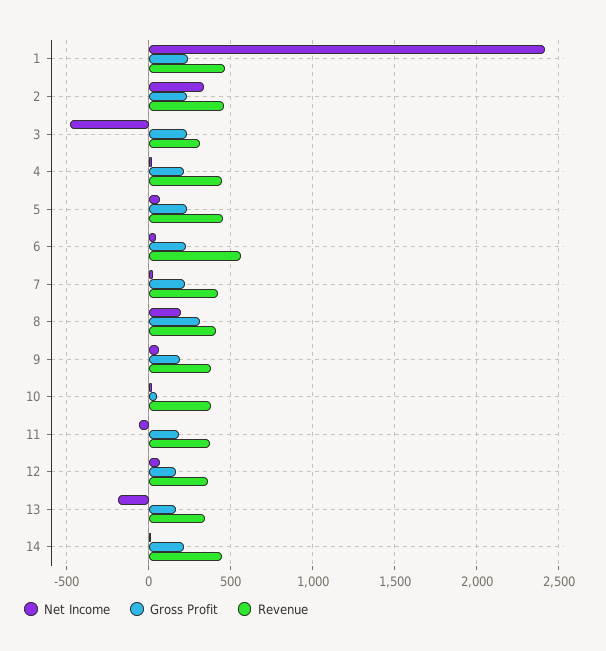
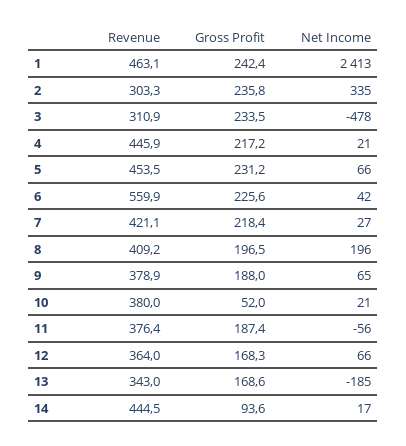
Revenue, 2: 450 -> 303.3
Gross Profit, 8: 300 -> 196.5
Gross Profit, 14: 200 -> 93.6

